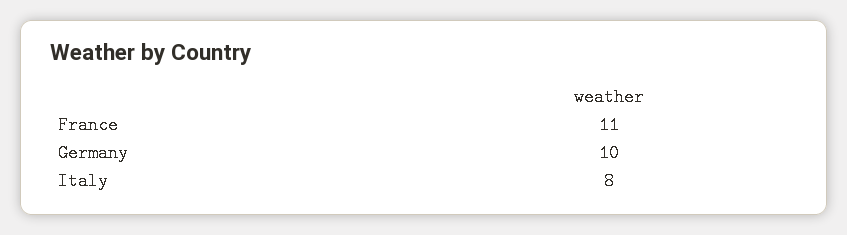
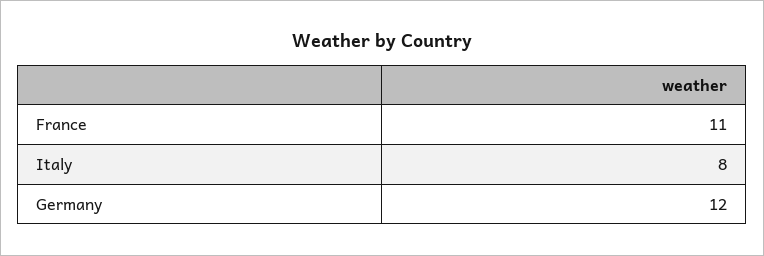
Germany: 10 -> 12

